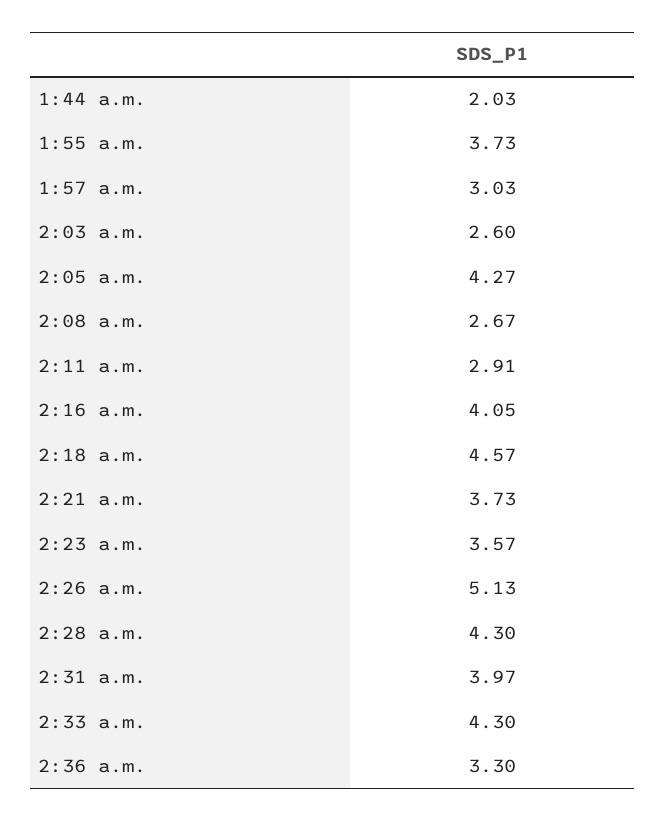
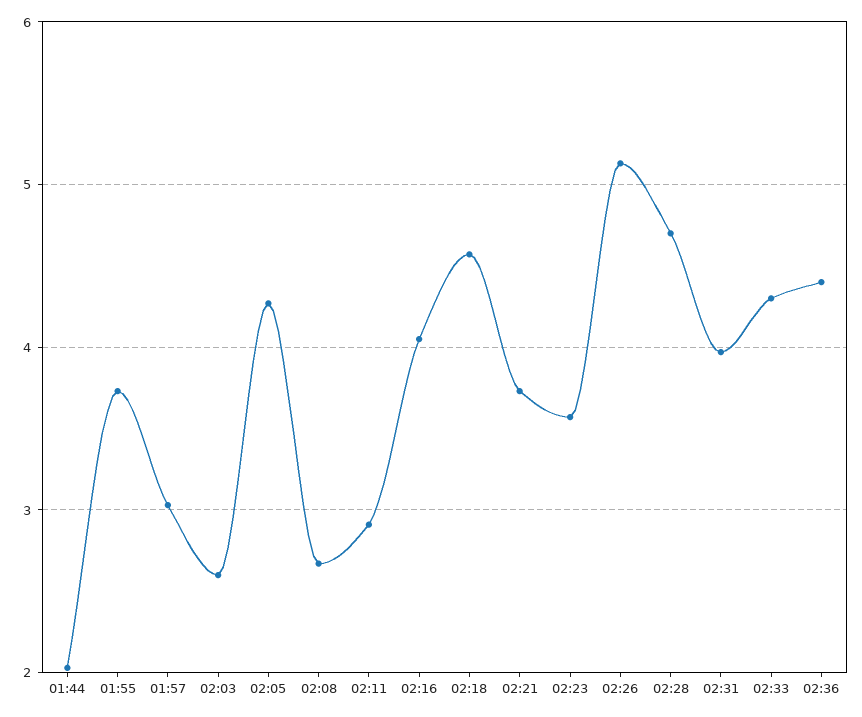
2:28 a.m.: 4.3 -> 4.7
2:36 a.m.: 3.3 -> 4.4

